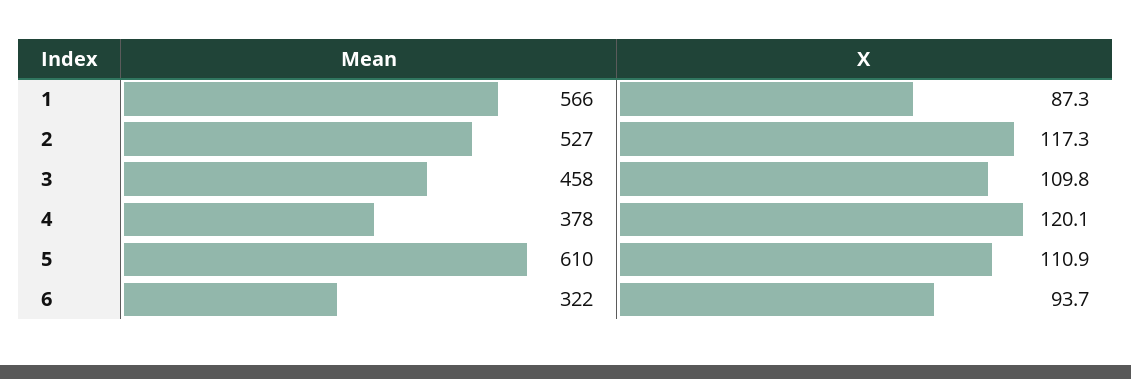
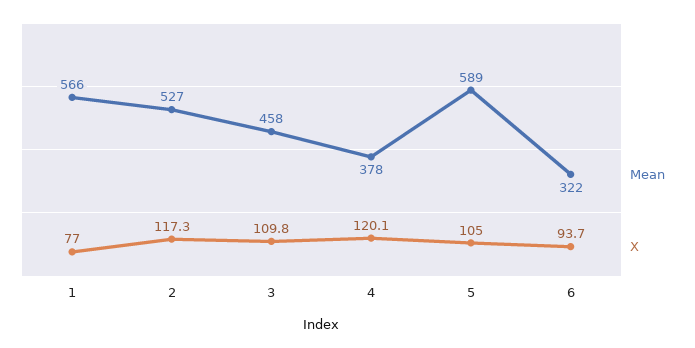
X, 1: 87.3 -> 77
Mean, 5: 610 -> 589
X, 5: 110.9 -> 105

